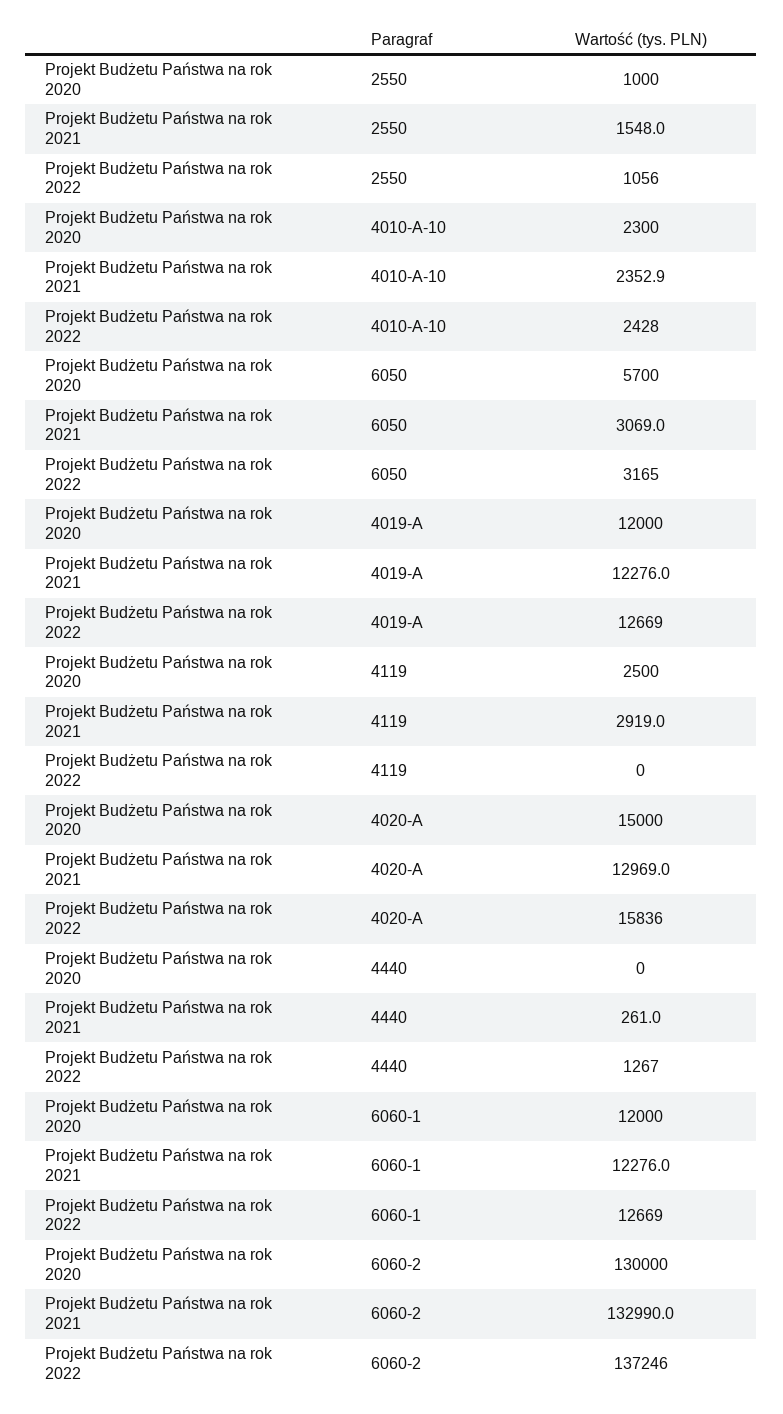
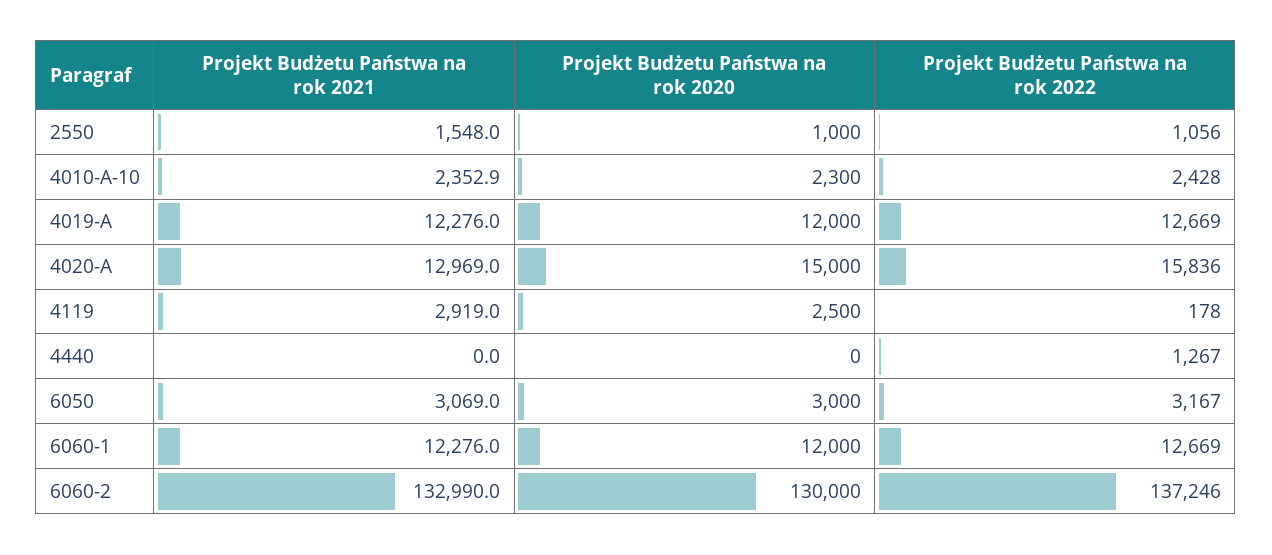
Projekt Budżetu Państwa na rok 2020, 6050: 5700 -> 3000
Projekt Budżetu Państwa na rok 2022, 6050: 3165 -> 3167
Projekt Budżetu Państwa na rok 2022, 4119: 0 -> 178
Projekt Budżetu Państwa na rok 2021, 4440: 261 -> 0

